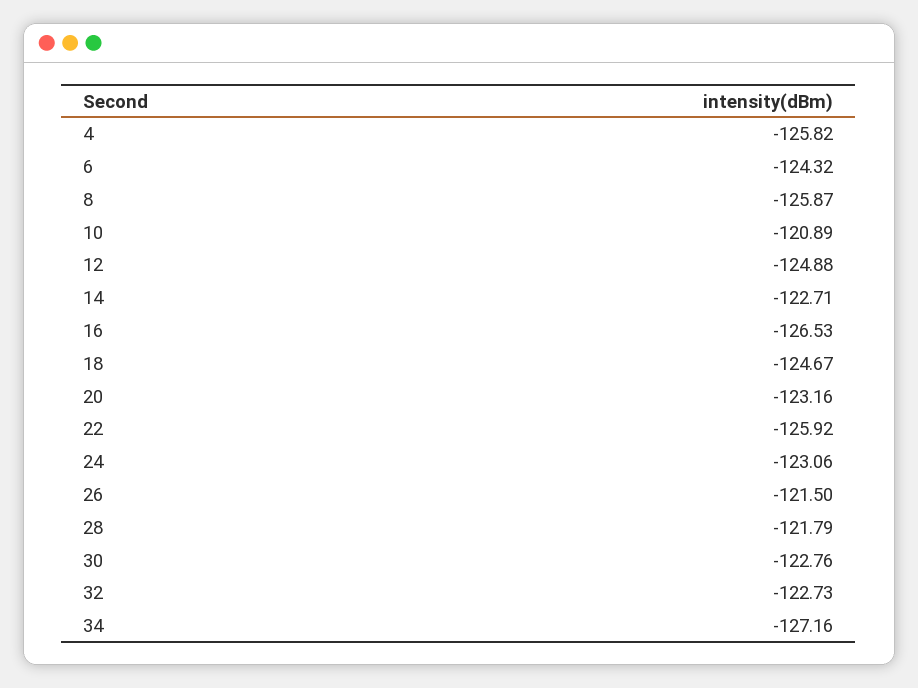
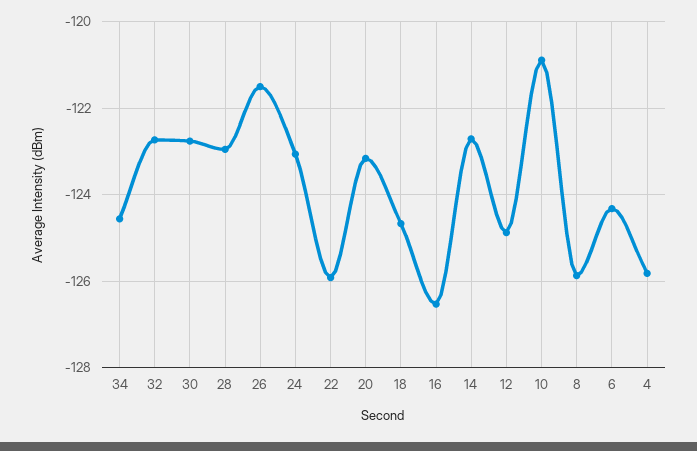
28: -121.79 -> -123
34: -127.16 -> -124.6

